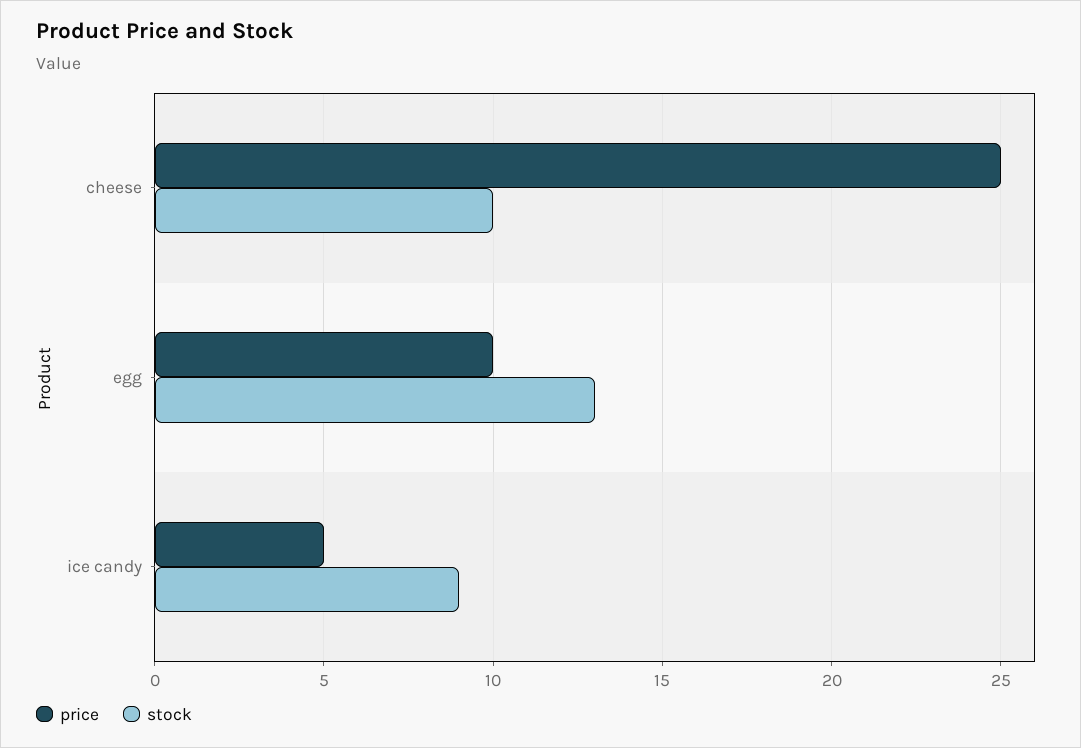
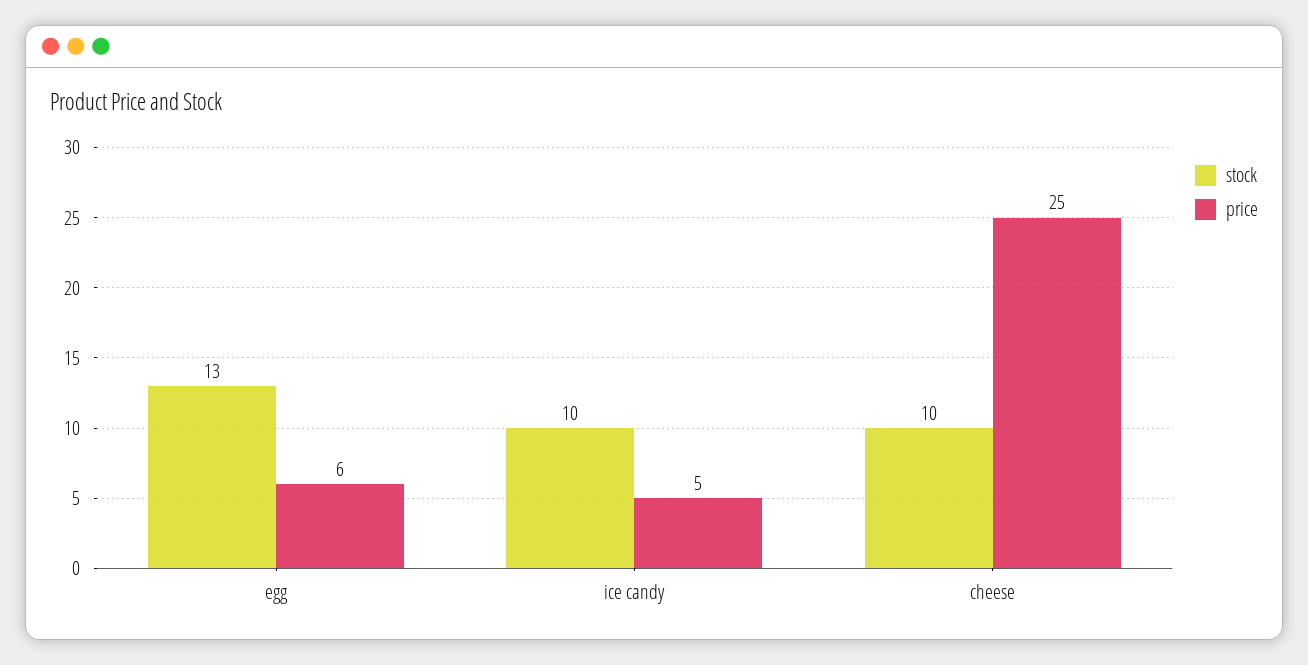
price, egg: 10 -> 6
stock, ice candy: 9 -> 10

